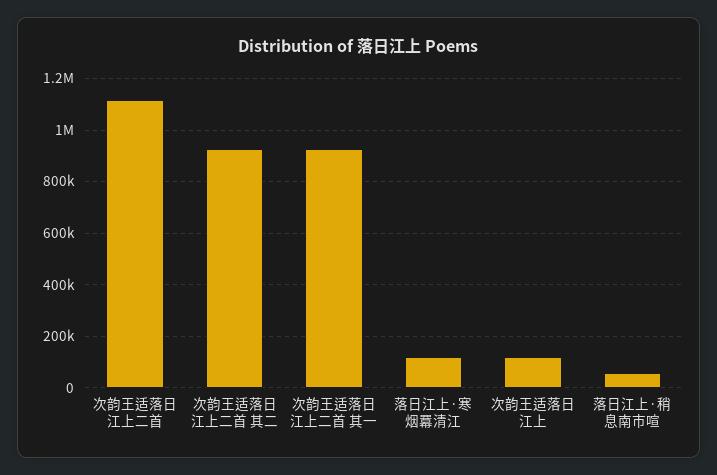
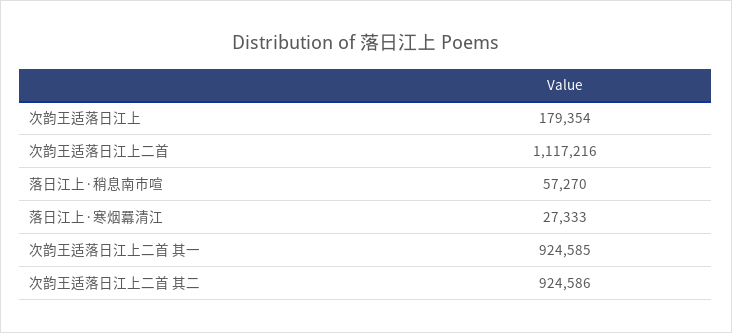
落日江上·寒烟羃清江: 125000 -> 27333
次韵王适落日江上: 125000 -> 179354

